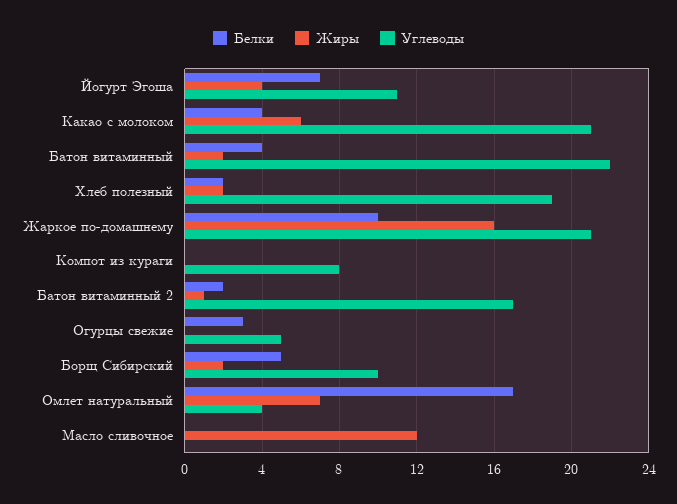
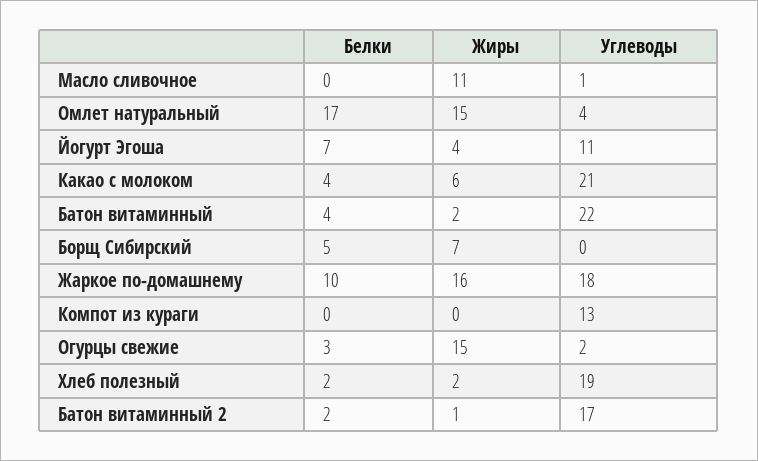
Углеводы, Жаркое по-домашнему: 21 -> 18
Углеводы, Компот из кураги: 8 -> 13
Жиры, Огурцы свежие: 0 -> 15
Углеводы, Огурцы свежие: 5 -> 2
Жиры, Борщ Сибирский: 2 -> 7
Углеводы, Борщ Сибирский: 10 -> 0
Жиры, Омлет натуральный: 7 -> 15
Жиры, Масло сливочное: 12 -> 11
Углеводы, Масло сливочное: 0 -> 1

